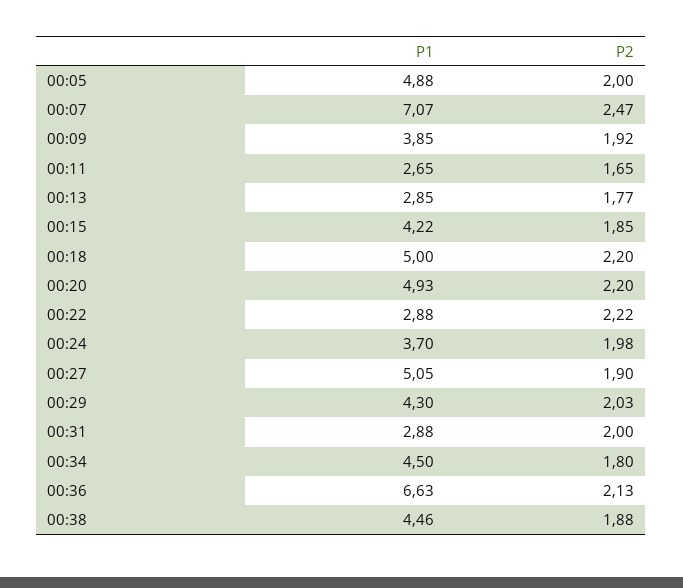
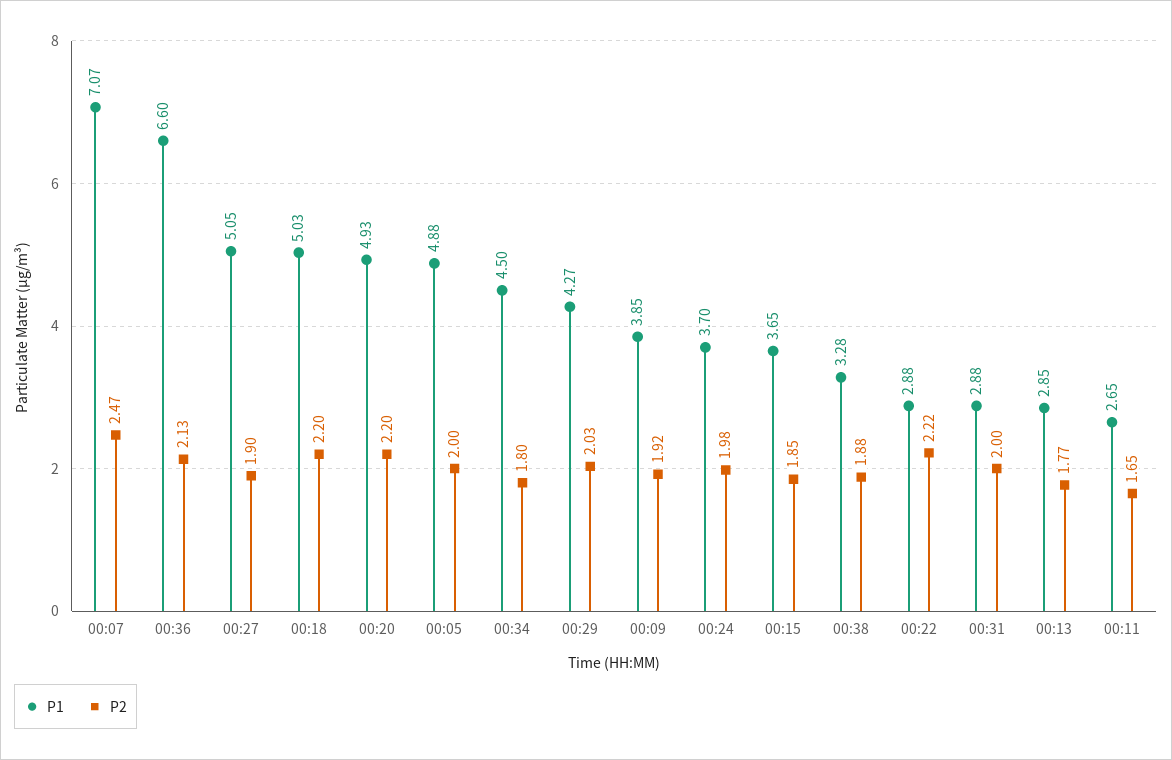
P1, 00:15: 4.22 -> 3.65
P1, 00:18: 5 -> 5.03
P1, 00:29: 4.3 -> 4.27
P1, 00:36: 6.63 -> 6.6
P1, 00:38: 4.46 -> 3.28

